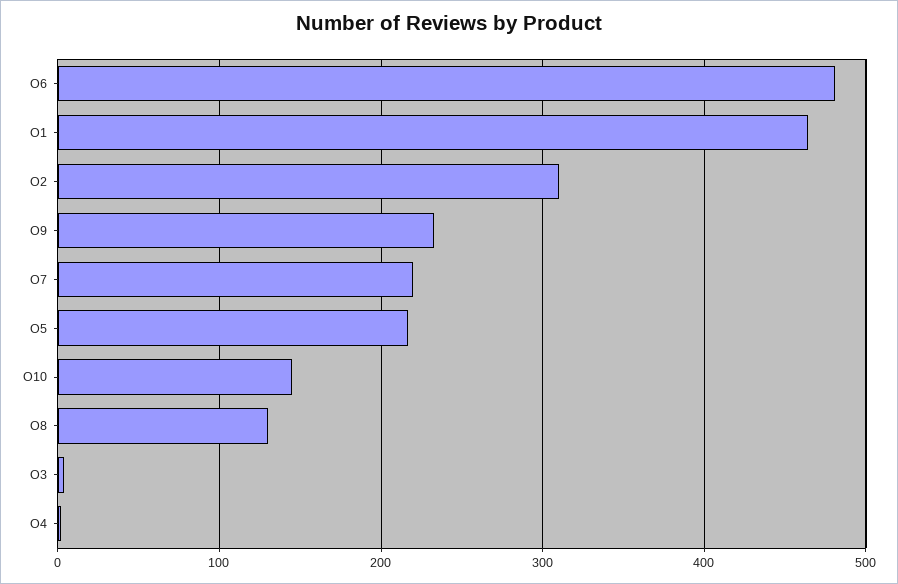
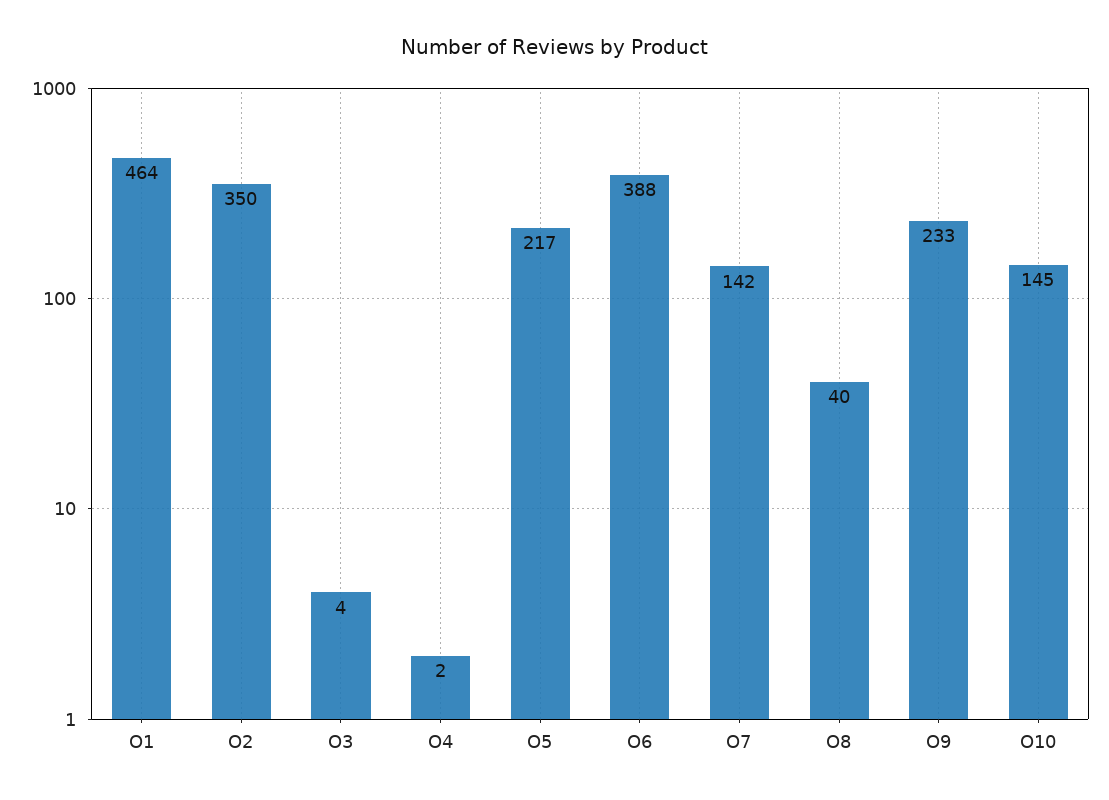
O6: 480 -> 388
O2: 310 -> 350
O7: 220 -> 142
O8: 130 -> 40

